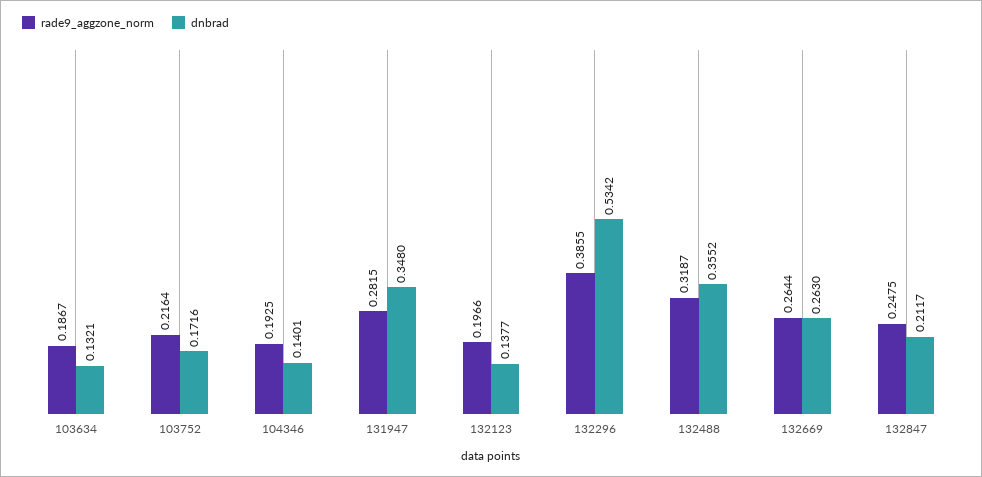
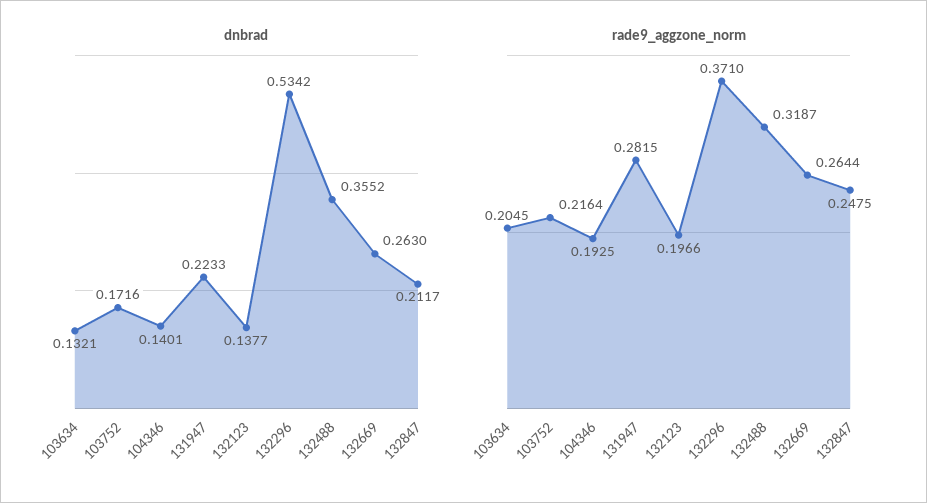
rade9_aggzone_norm, 103634: 0.1867 -> 0.2045
dnbrad, 131947: 0.348 -> 0.2233
rade9_aggzone_norm, 132296: 0.3855 -> 0.371

